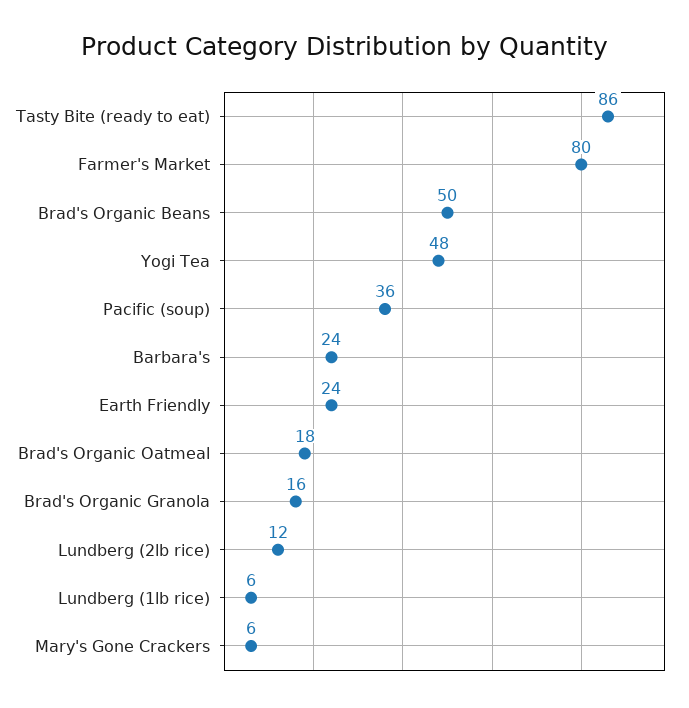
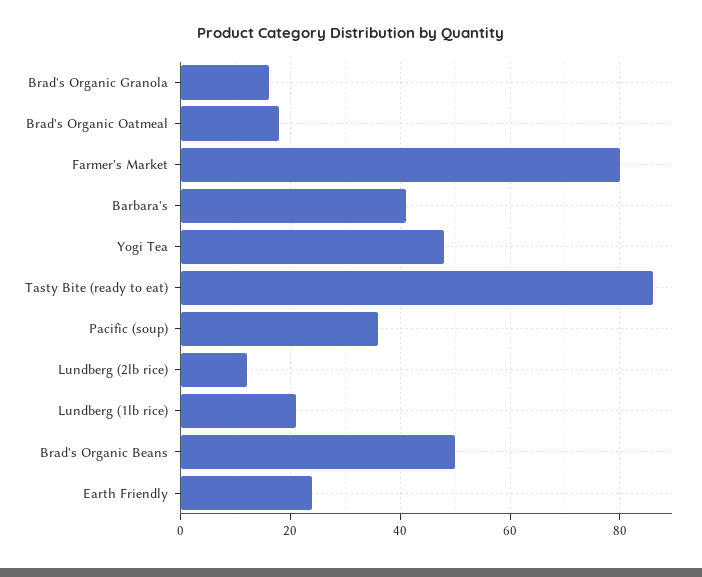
Barbara's: 24 -> 40
Lundberg (1lb rice): 6 -> 20
Mary's Gone Crackers: 6 -> none

